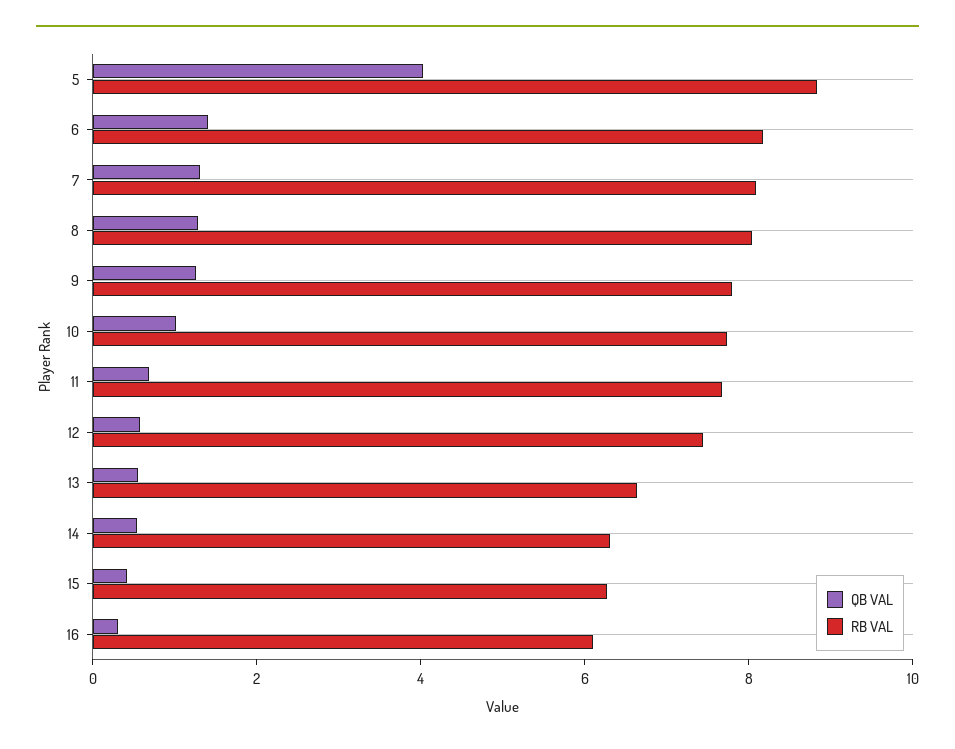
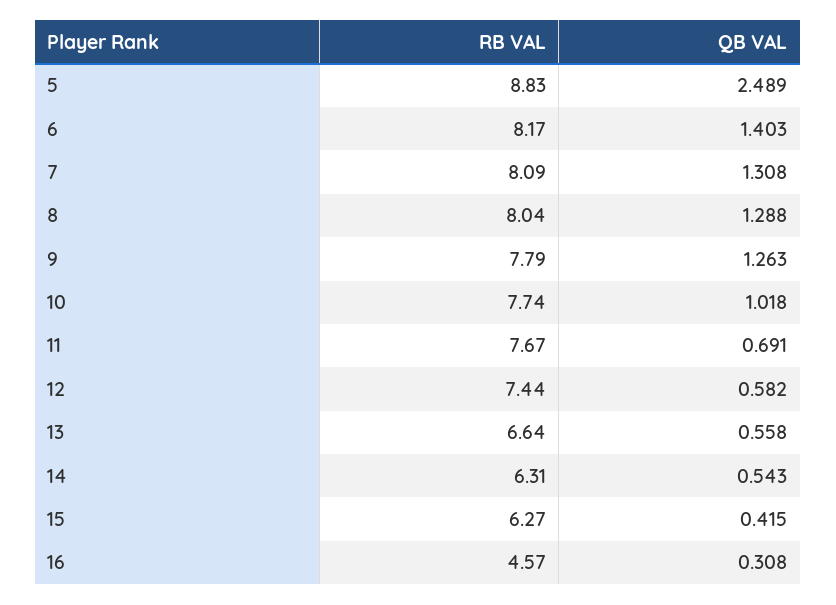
QB VAL, 5: 4 -> 2.489
RB VAL, 16: 6 -> 4.57

